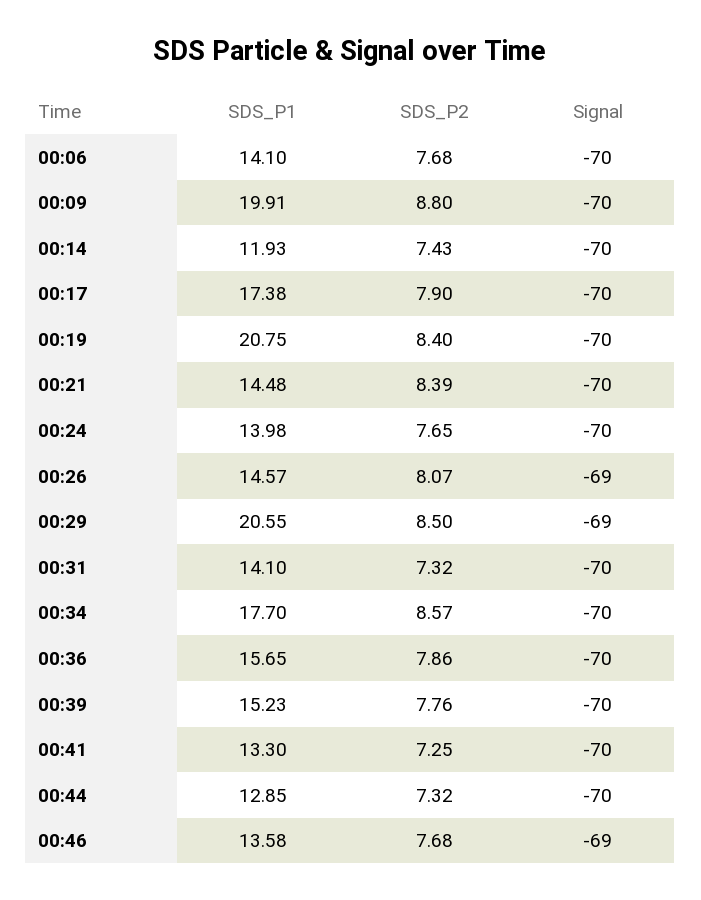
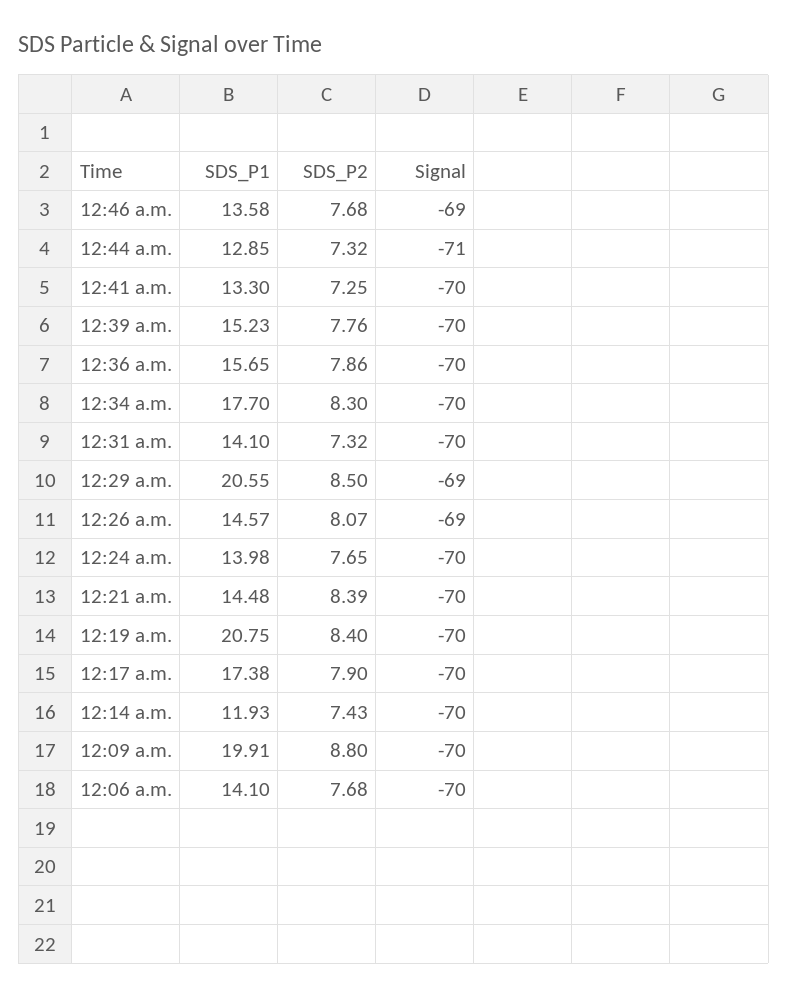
SDS_P2, 00:34: 8.57 -> 8.3
Signal, 00:44: -70 -> -71

